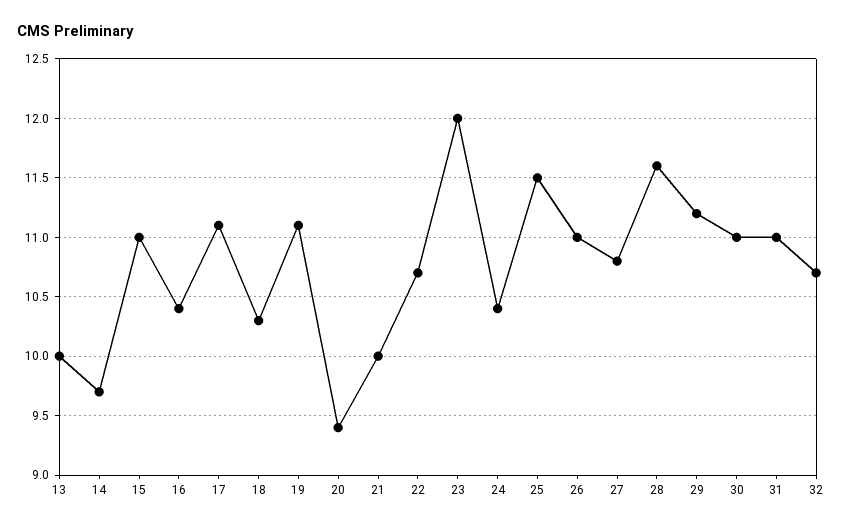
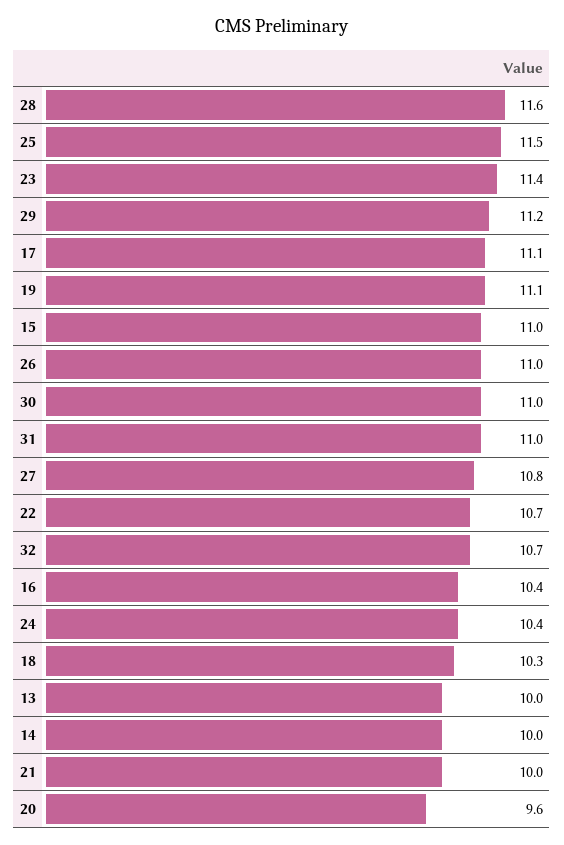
14: 9.7 -> 10
20: 9.4 -> 9.6
23: 12 -> 11.4

